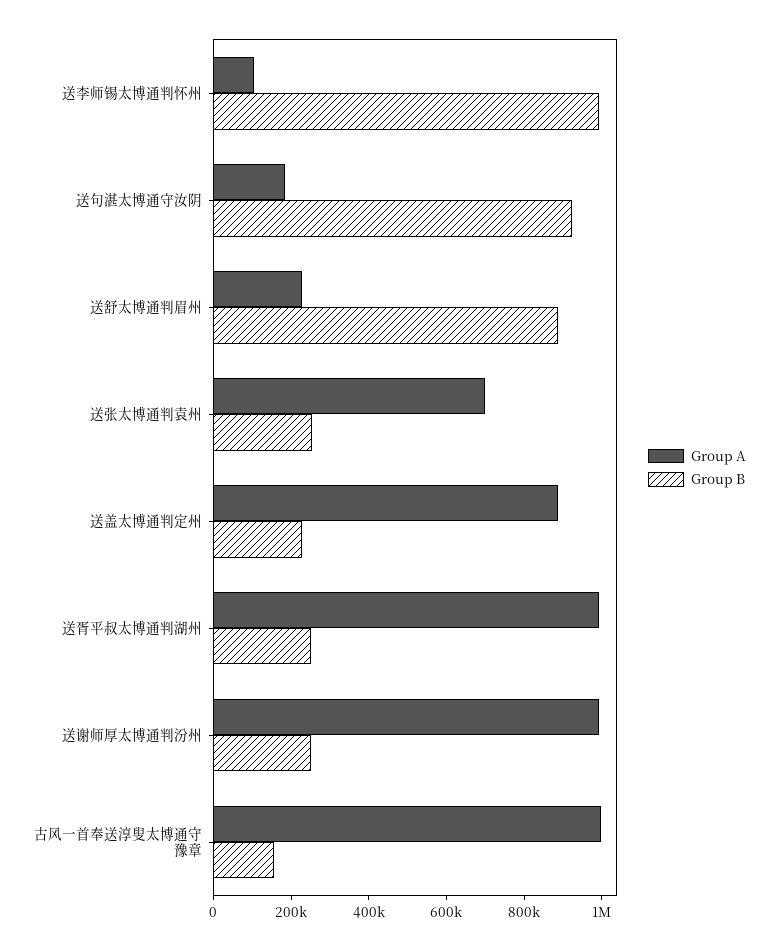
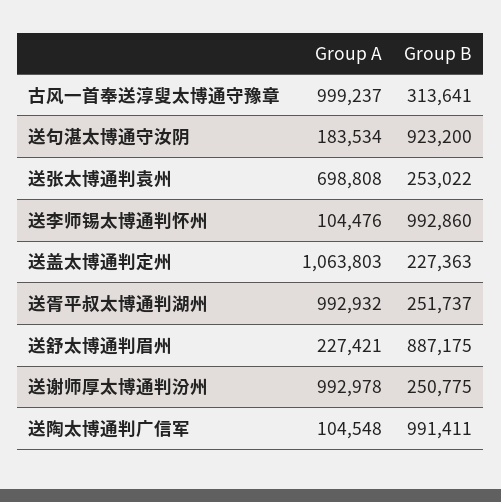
Group A, 送盖太博通判定州: 900000 -> 1063803
Group B, 古风一首奉送淳叟太博通守豫章: 150000 -> 313641
Group A, 送陶太博通判广信军: none -> 104548
Group B, 送陶太博通判广信军: none -> 991411

